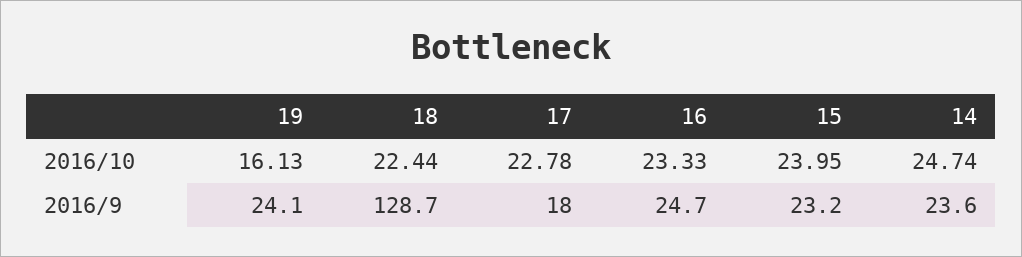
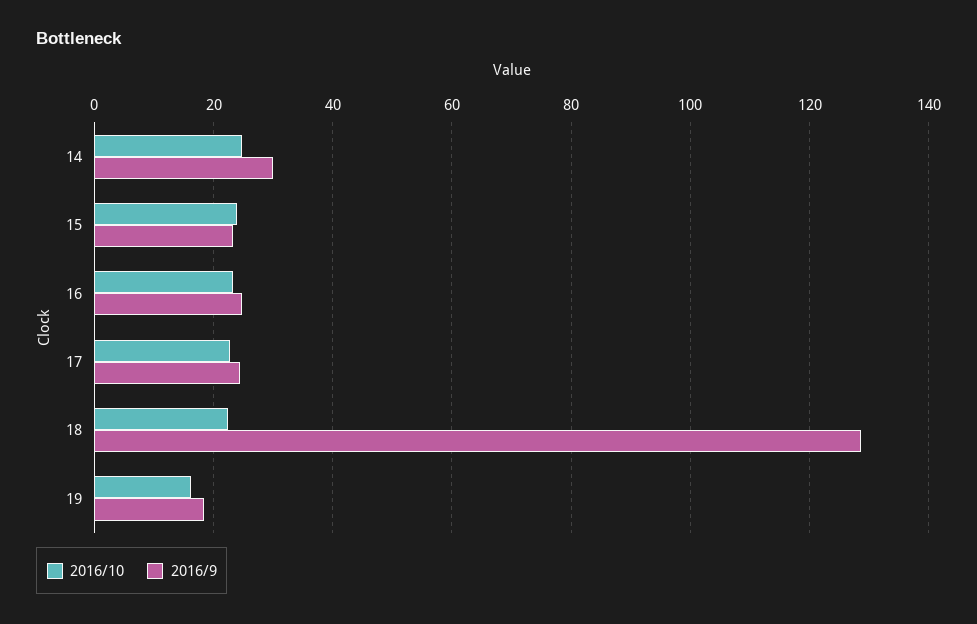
2016/9, 19: 24.1 -> 18
2016/9, 17: 18 -> 24
2016/9, 14: 23.6 -> 30

